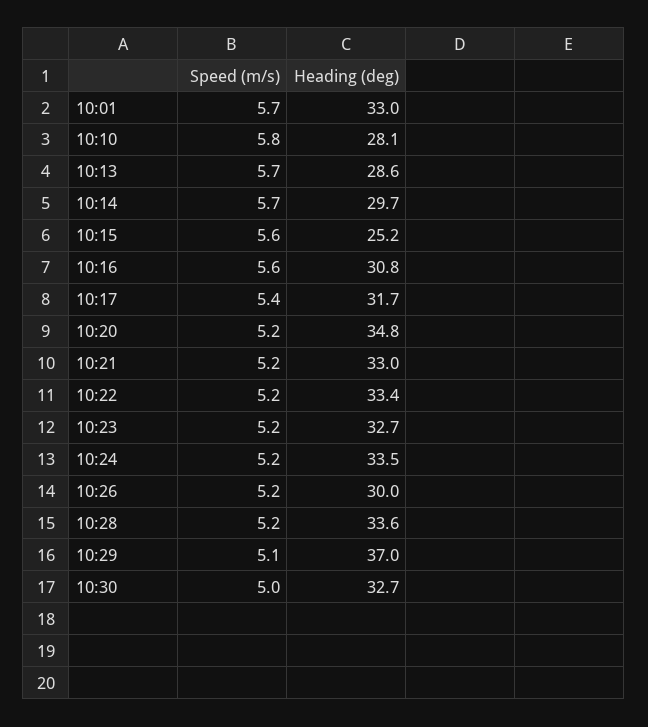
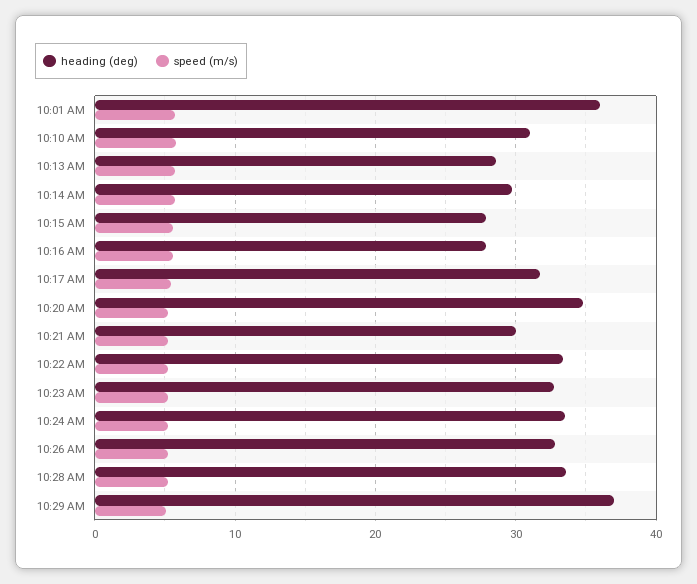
Heading (deg), 10:01: 33 -> 36
Heading (deg), 10:10: 28.1 -> 31
Heading (deg), 10:15: 25.2 -> 28
Heading (deg), 10:16: 30.8 -> 28
Heading (deg), 10:21: 33 -> 30
Heading (deg), 10:26: 30 -> 33
Speed (m/s), 10:30: 5 -> none
Heading (deg), 10:30: 32.7 -> none

